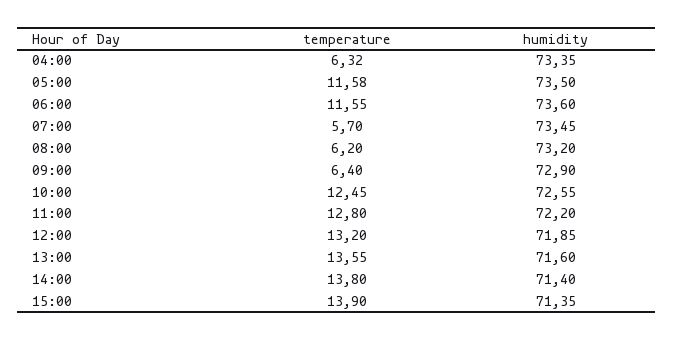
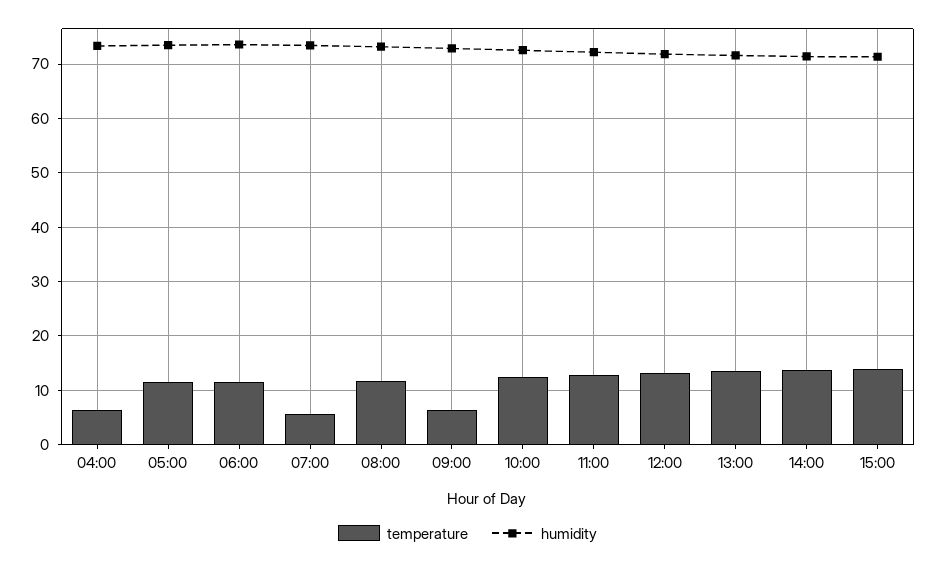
temperature, 08:00: 6.2 -> 12

